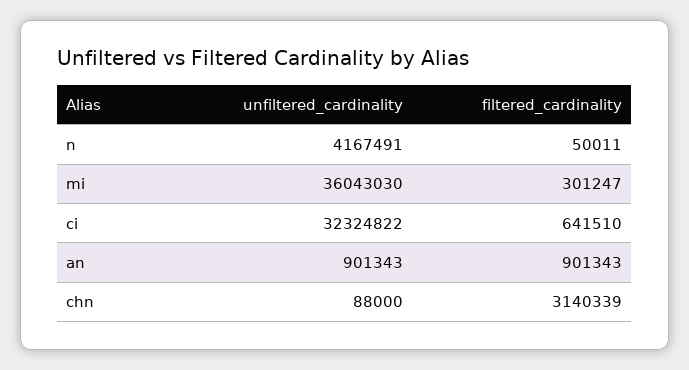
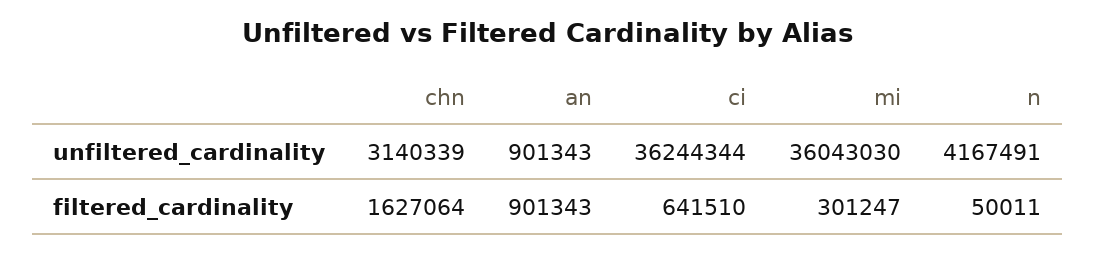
unfiltered_cardinality, ci: 32324822 -> 36244344
unfiltered_cardinality, chn: 88000 -> 3140339
filtered_cardinality, chn: 3140339 -> 1627064

